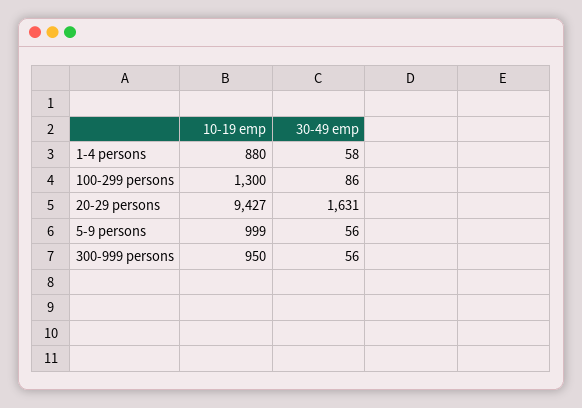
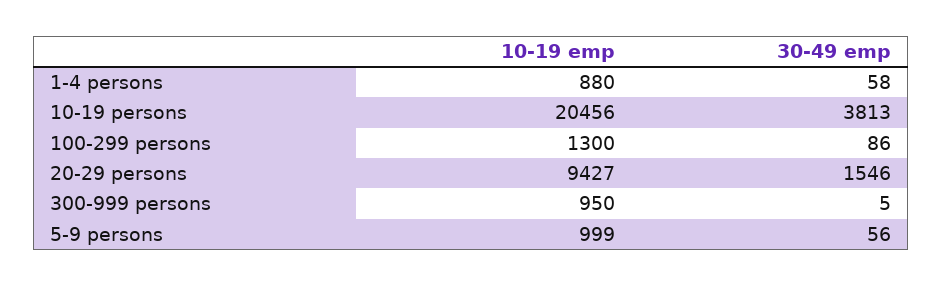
30-49 emp, 20-29 persons: 1631 -> 1546
30-49 emp, 300-999 persons: 56 -> 5
10-19 emp, 10-19 persons: none -> 20456
30-49 emp, 10-19 persons: none -> 3813

